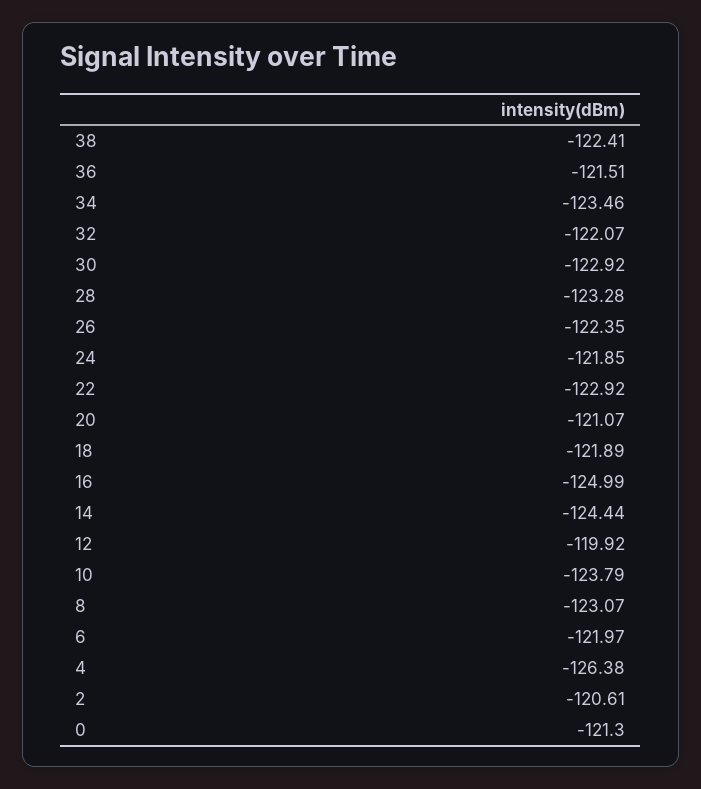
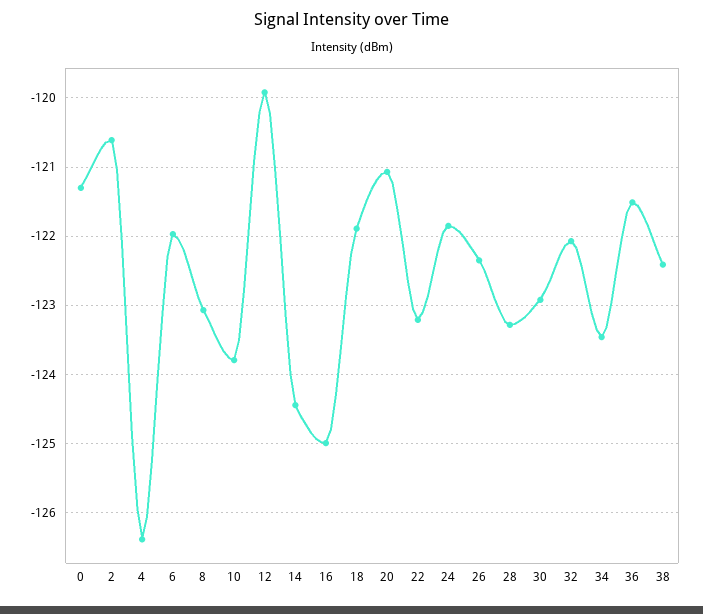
22: -122.92 -> -123.2

